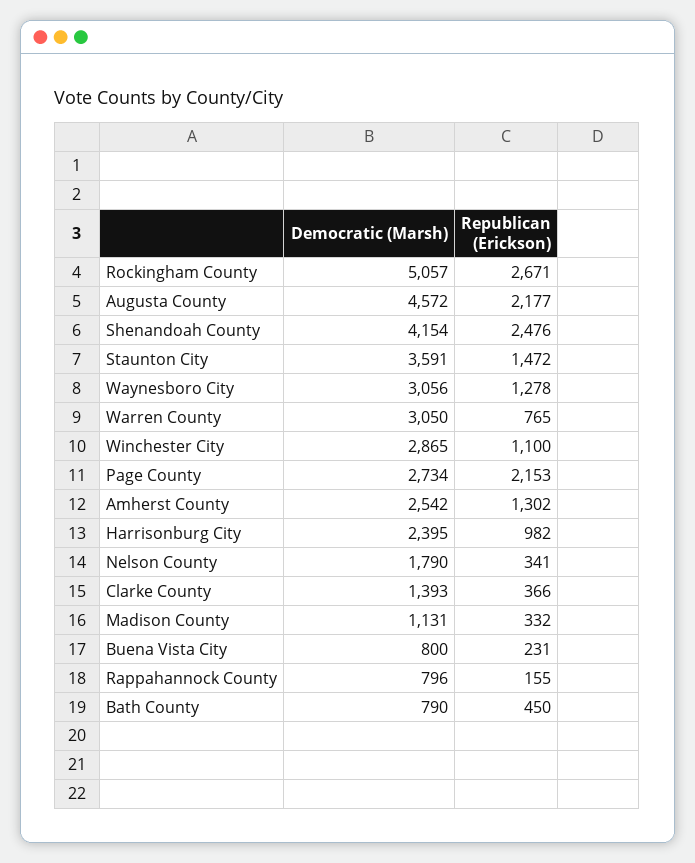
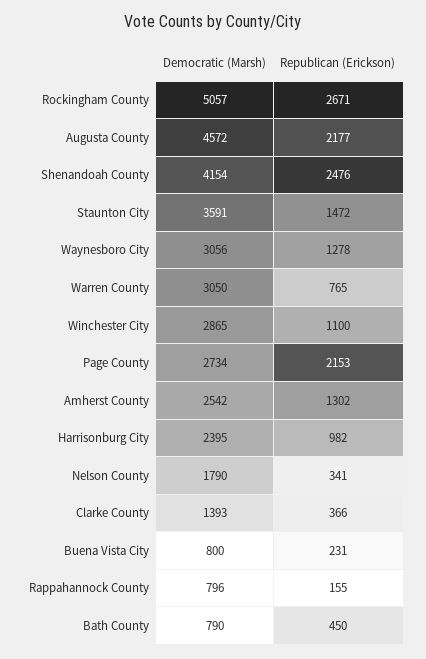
Democratic (Marsh), Madison County: 1131 -> none
Republican (Erickson), Madison County: 332 -> none

